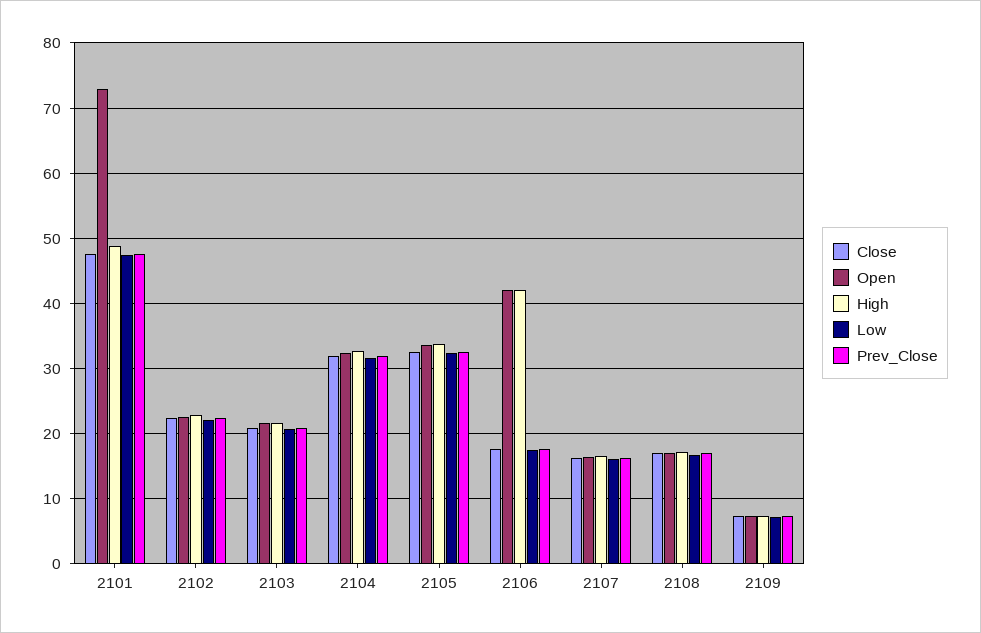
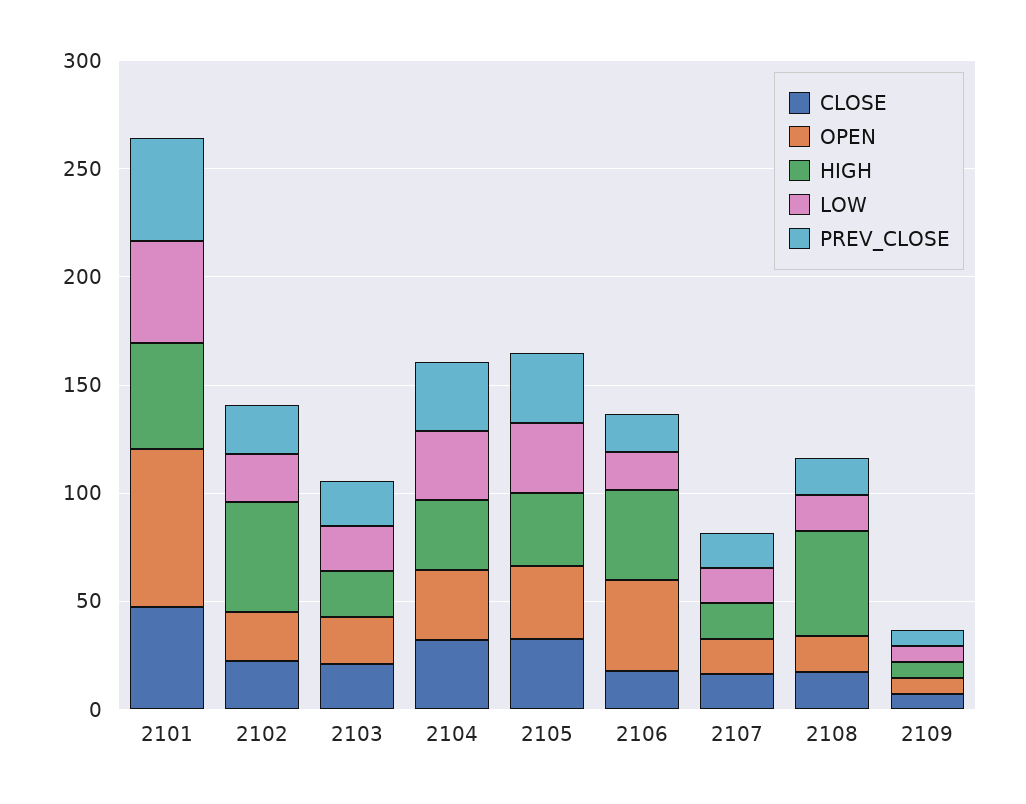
High, 2102: 23 -> 50
High, 2108: 17 -> 50

